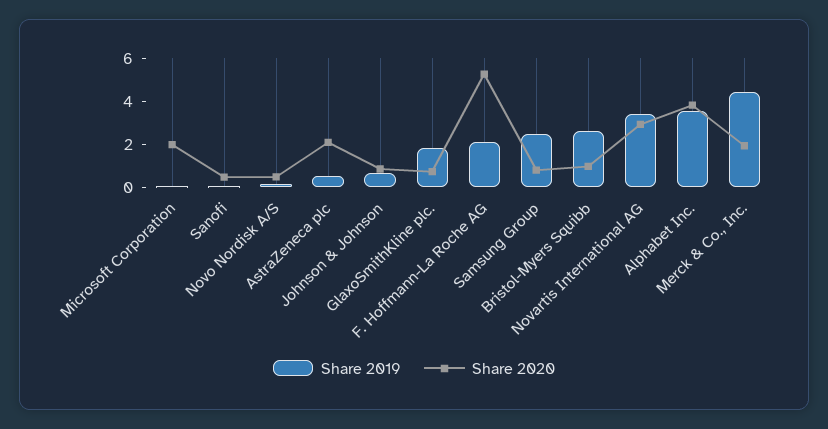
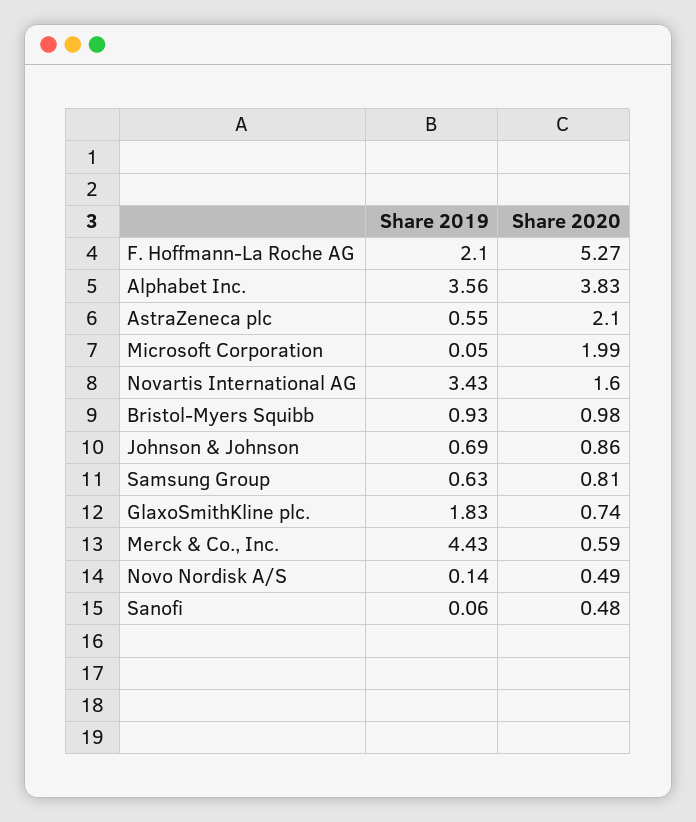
Share 2019, Samsung Group: 2.5 -> 0.63
Share 2019, Bristol-Myers Squibb: 2.5 -> 0.93
Share 2020, Novartis International AG: 3 -> 1.6
Share 2020, Merck & Co., Inc.: 2 -> 0.59

